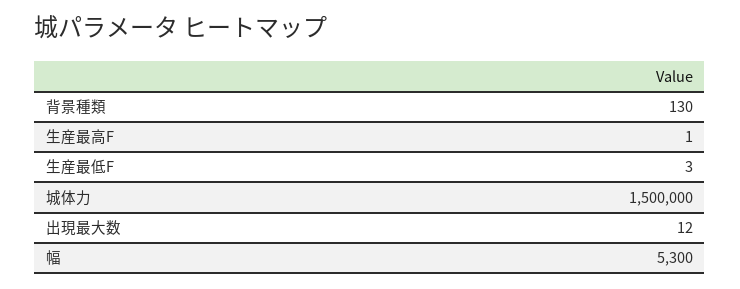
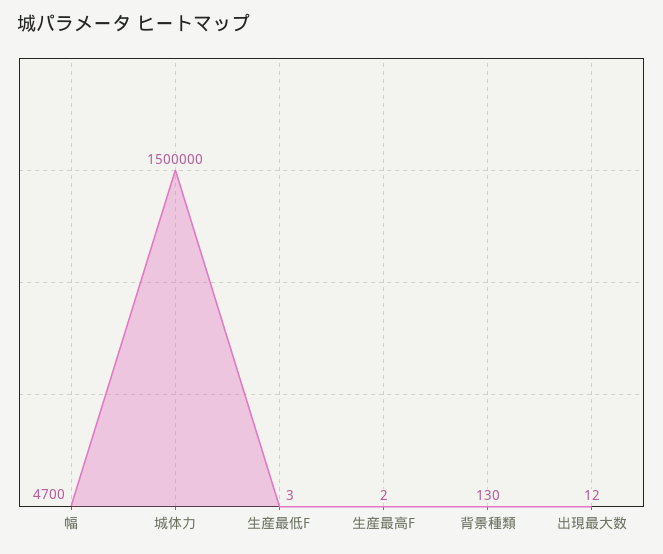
生産最高F: 1 -> 2
幅: 5300 -> 4700

